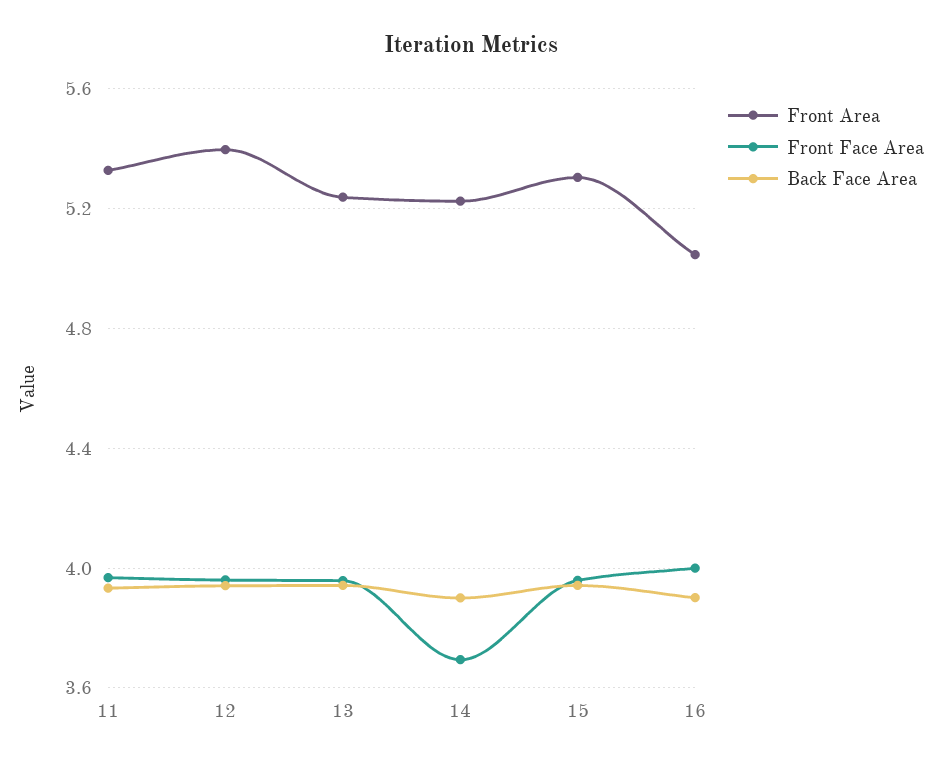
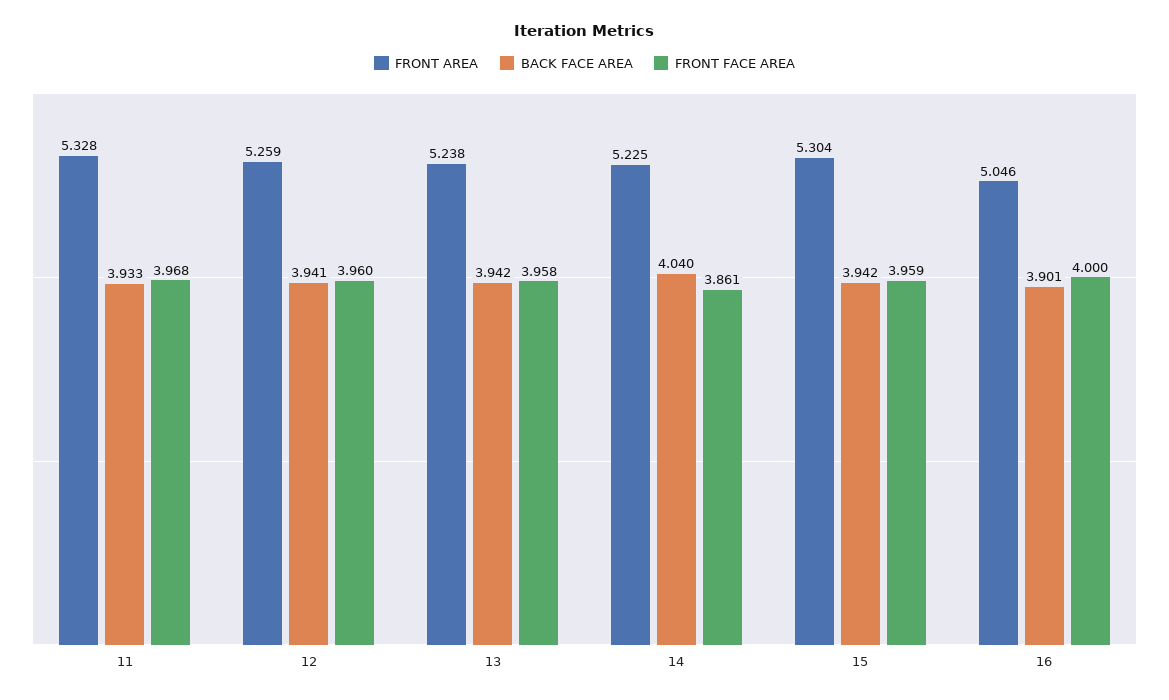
Front Area, 12: 5.4 -> 5.259
Front Face Area, 14: 3.7 -> 3.861
Back Face Area, 14: 3.9 -> 4.04

